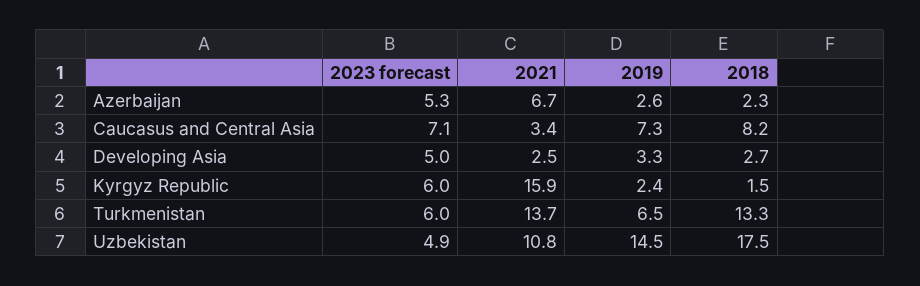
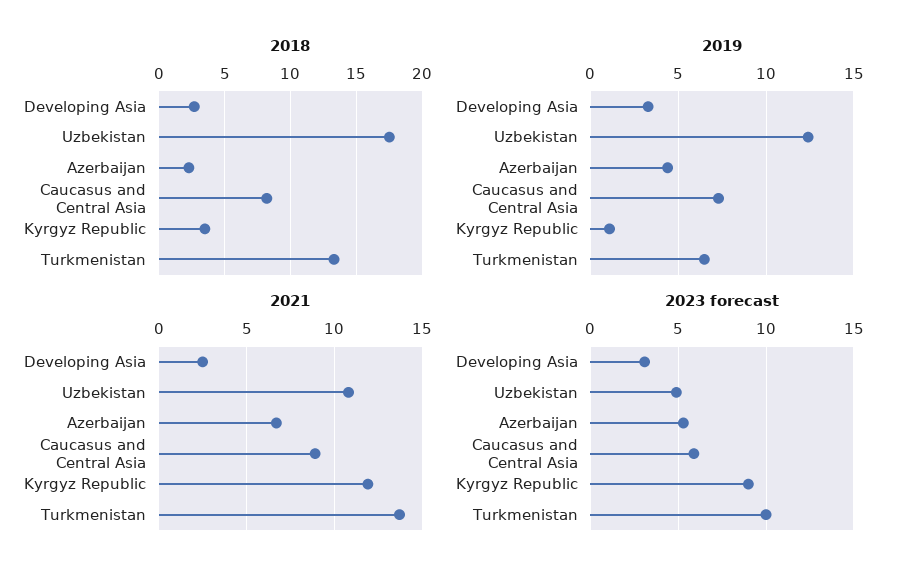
2019, Azerbaijan: 2.6 -> 4.5
2023 forecast, Caucasus and Central Asia: 7.1 -> 6
2021, Caucasus and Central Asia: 3.4 -> 9
2023 forecast, Developing Asia: 5 -> 3
2023 forecast, Kyrgyz Republic: 6 -> 9
2021, Kyrgyz Republic: 15.9 -> 12
2019, Kyrgyz Republic: 2.4 -> 1
2018, Kyrgyz Republic: 1.5 -> 3.5
2023 forecast, Turkmenistan: 6 -> 10
2019, Uzbekistan: 14.5 -> 12.5

